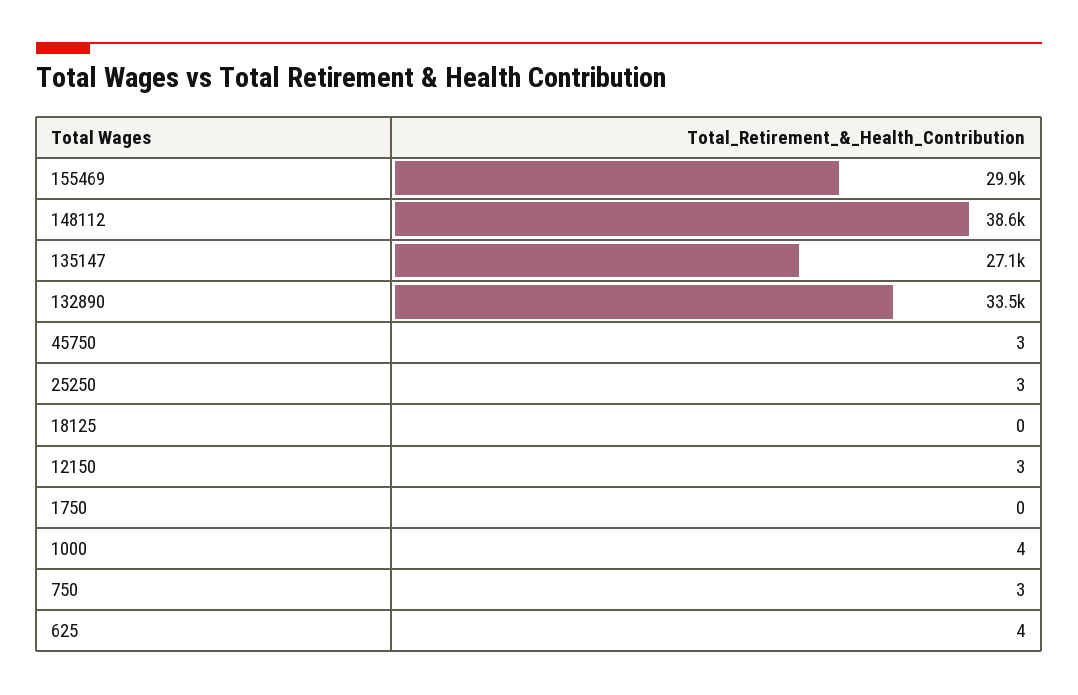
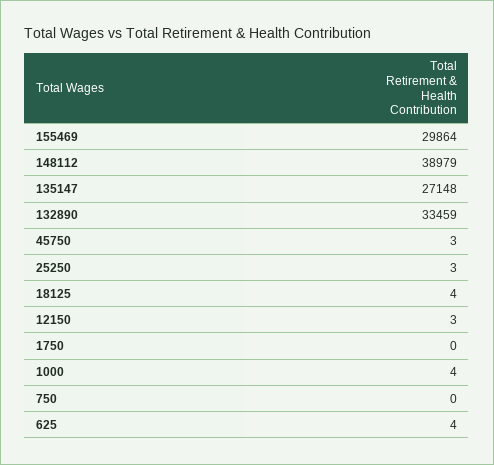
148112: 38600 -> 38979
18125: 0 -> 4
750: 3 -> 0

